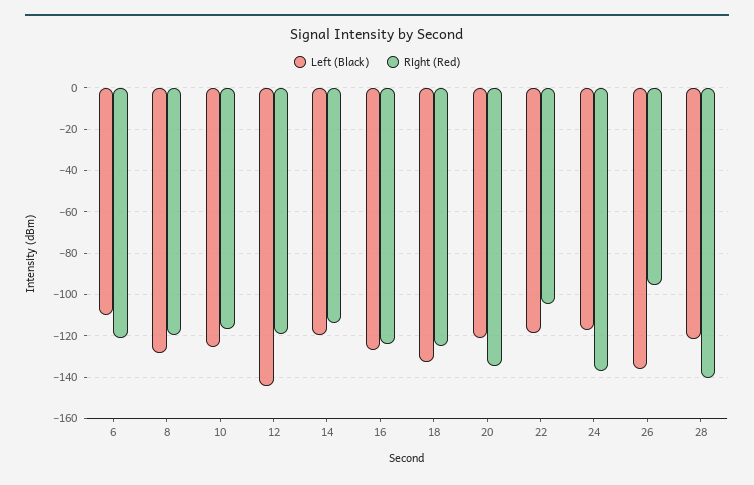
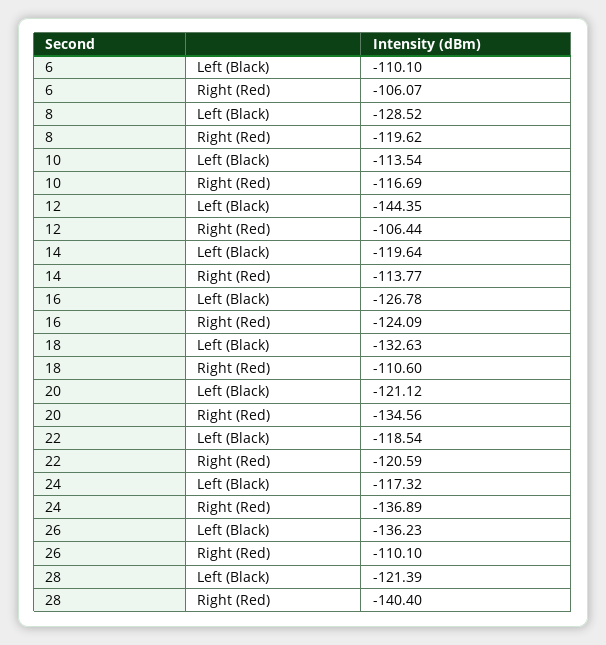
Right (Red), 6: -120 -> -106.07
Left (Black), 10: -125 -> -113.54
Right (Red), 12: -120 -> -106.44
Right (Red), 18: -125 -> -110.6
Right (Red), 22: -105 -> -120.59
Right (Red), 26: -95 -> -110.1

